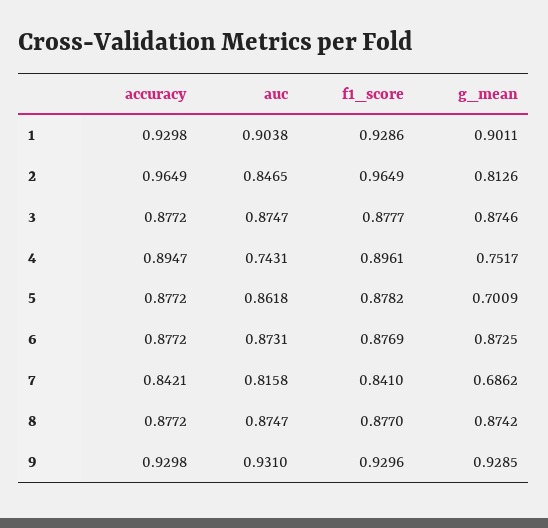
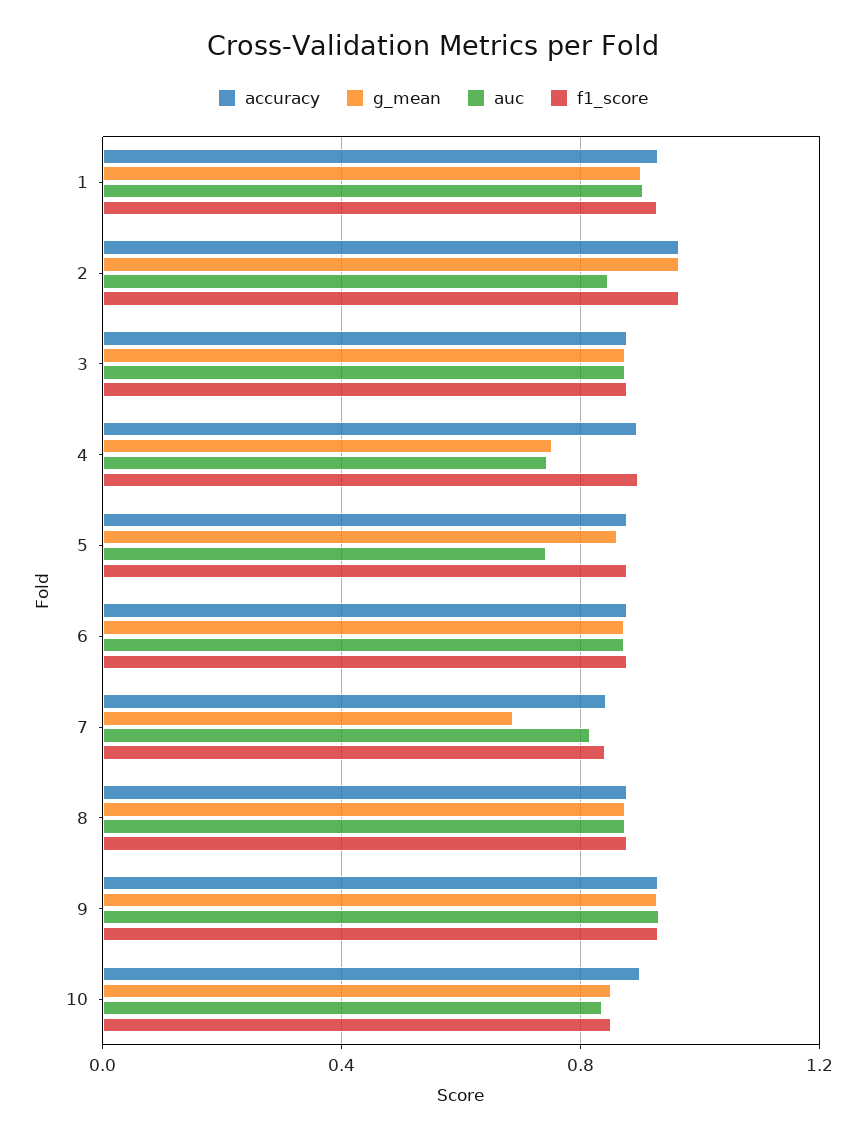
g_mean, 2: 0.8126 -> 0.95
auc, 5: 0.8618 -> 0.75
g_mean, 5: 0.7009 -> 0.85
accuracy, 10: none -> 0.9
g_mean, 10: none -> 0.85
auc, 10: none -> 0.85
f1_score, 10: none -> 0.85

